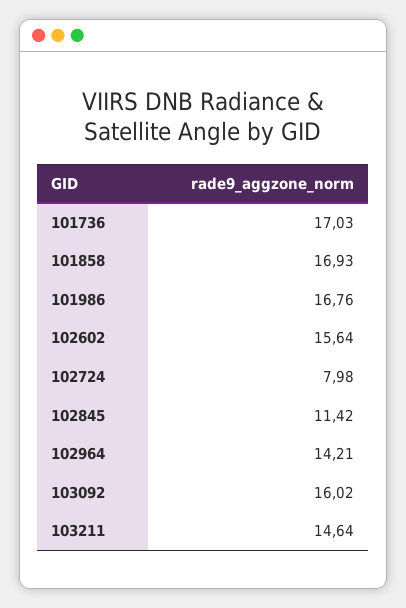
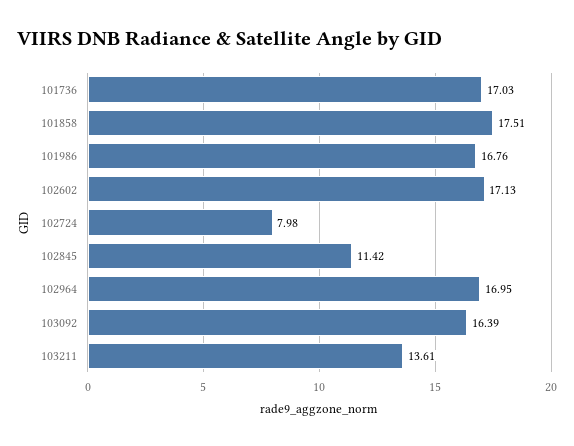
101858: 16.93 -> 17.51
102602: 15.64 -> 17.13
102964: 14.21 -> 16.95
103092: 16.02 -> 16.39
103211: 14.64 -> 13.61

